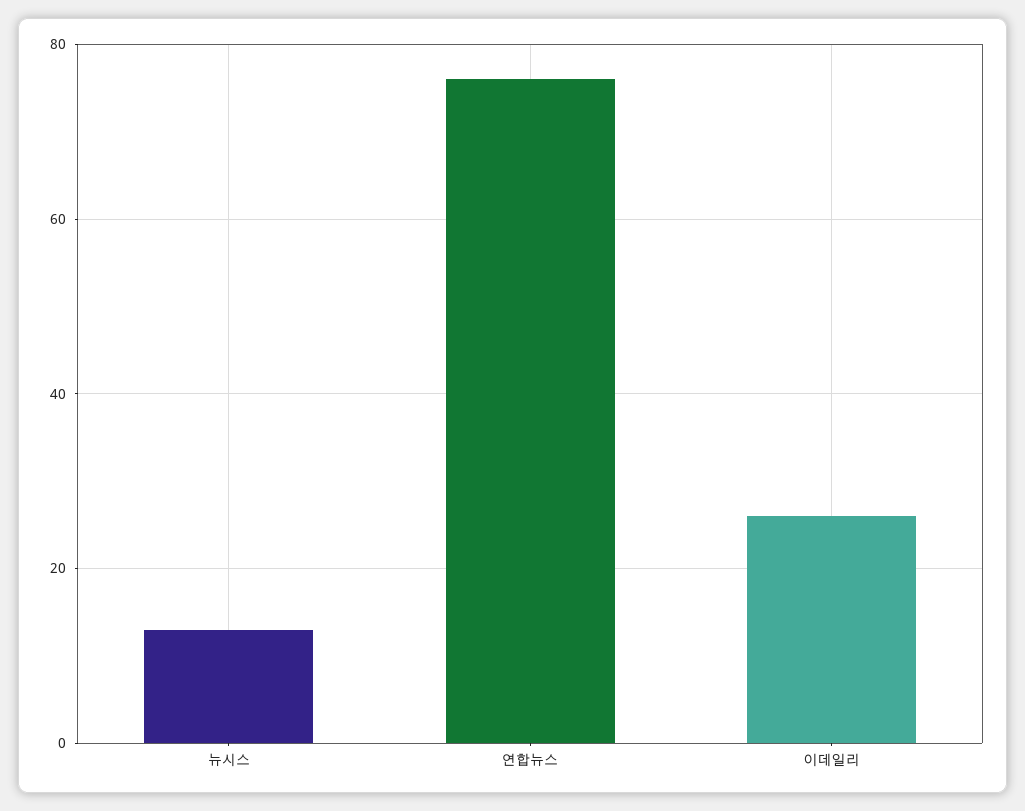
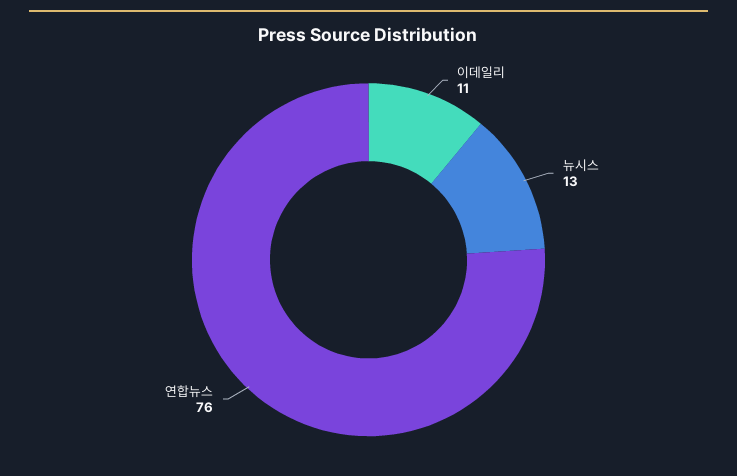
이데일리: 25 -> 11

